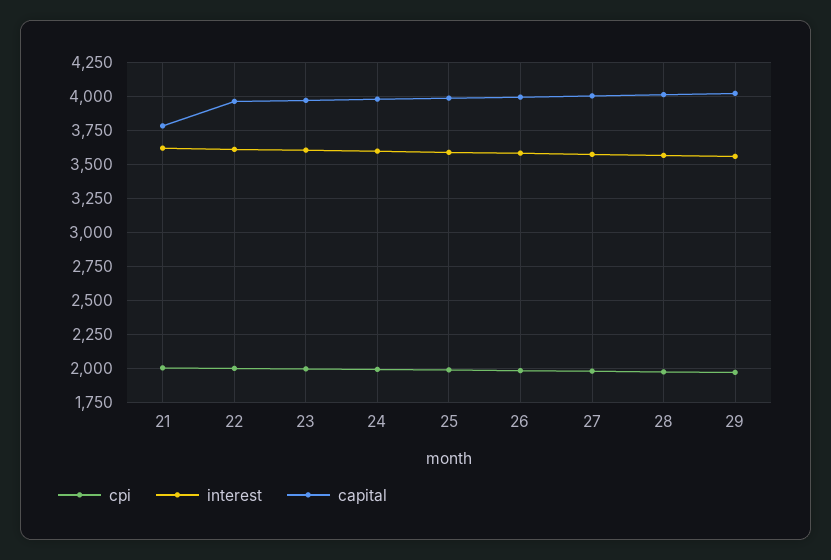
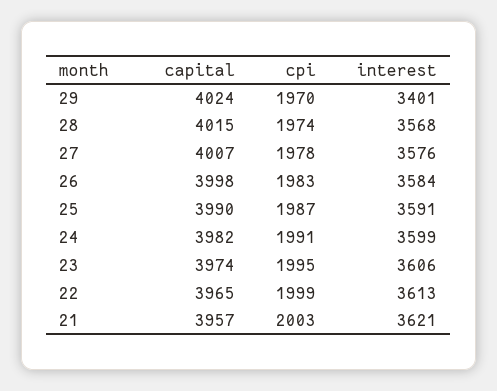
capital, 21: 3800 -> 3957
interest, 29: 3550 -> 3401

